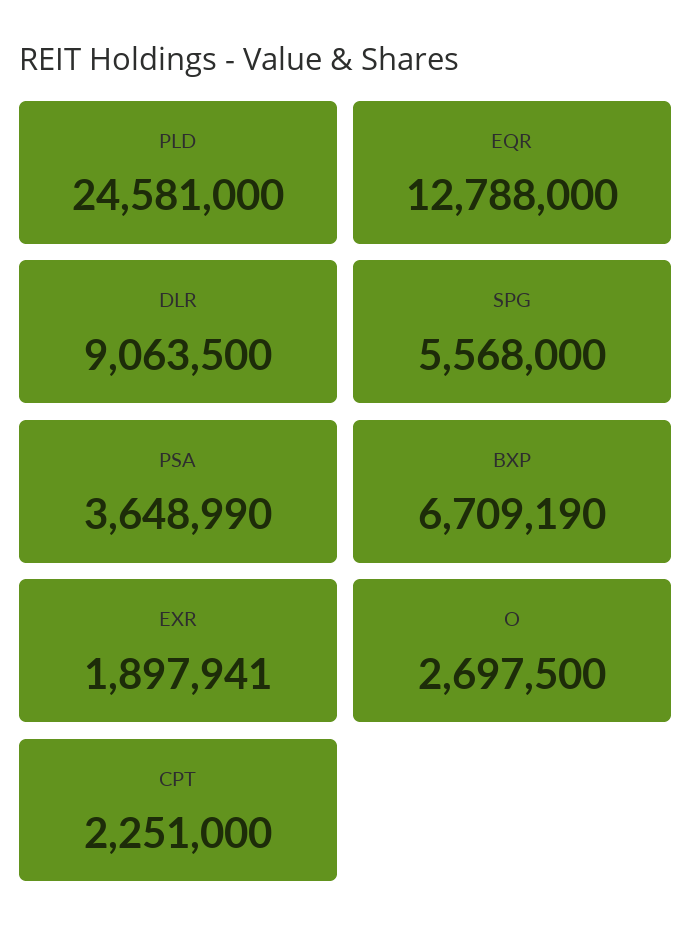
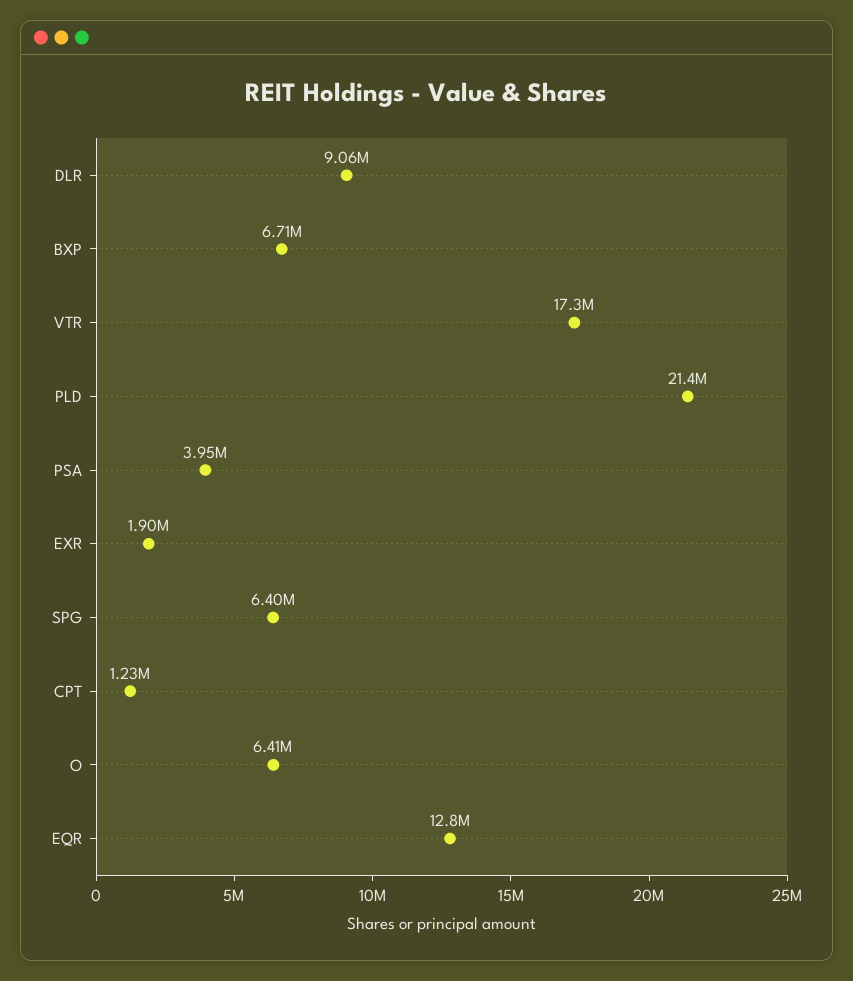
PLD: 24581000 -> 21400000
SPG: 5568000 -> 6400000
PSA: 3648990 -> 3950000
O: 2697500 -> 6410000
CPT: 2251000 -> 1230000
VTR: none -> 17300000

